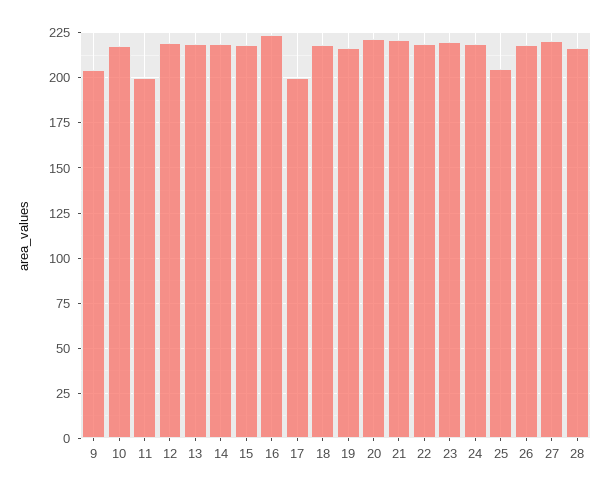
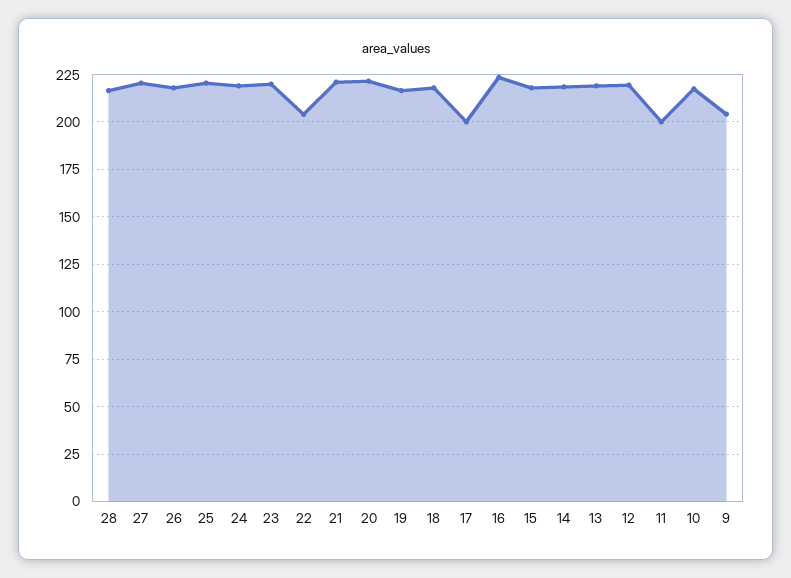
22: 220 -> 205
25: 205 -> 220

